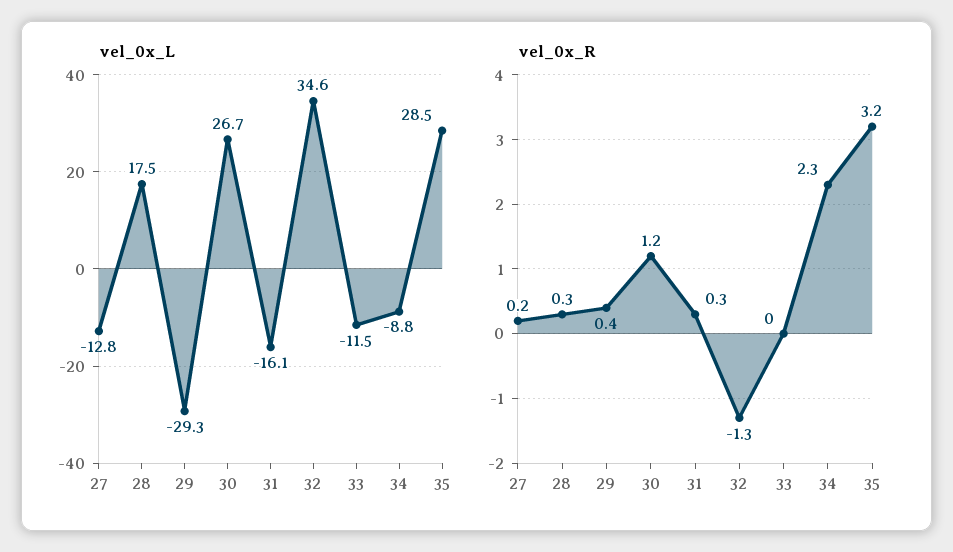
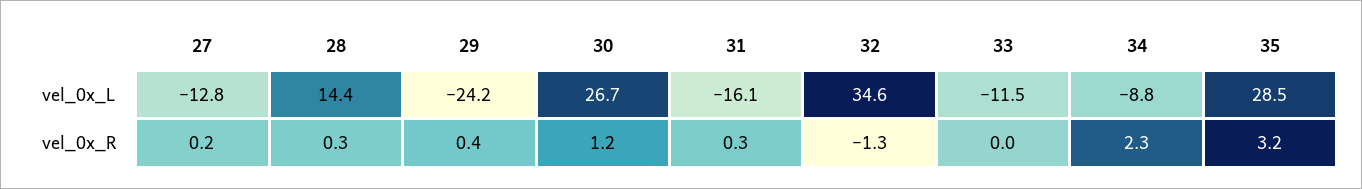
vel_0x_L, 28: 17.5 -> 14.4
vel_0x_L, 29: -29.3 -> -24.2

